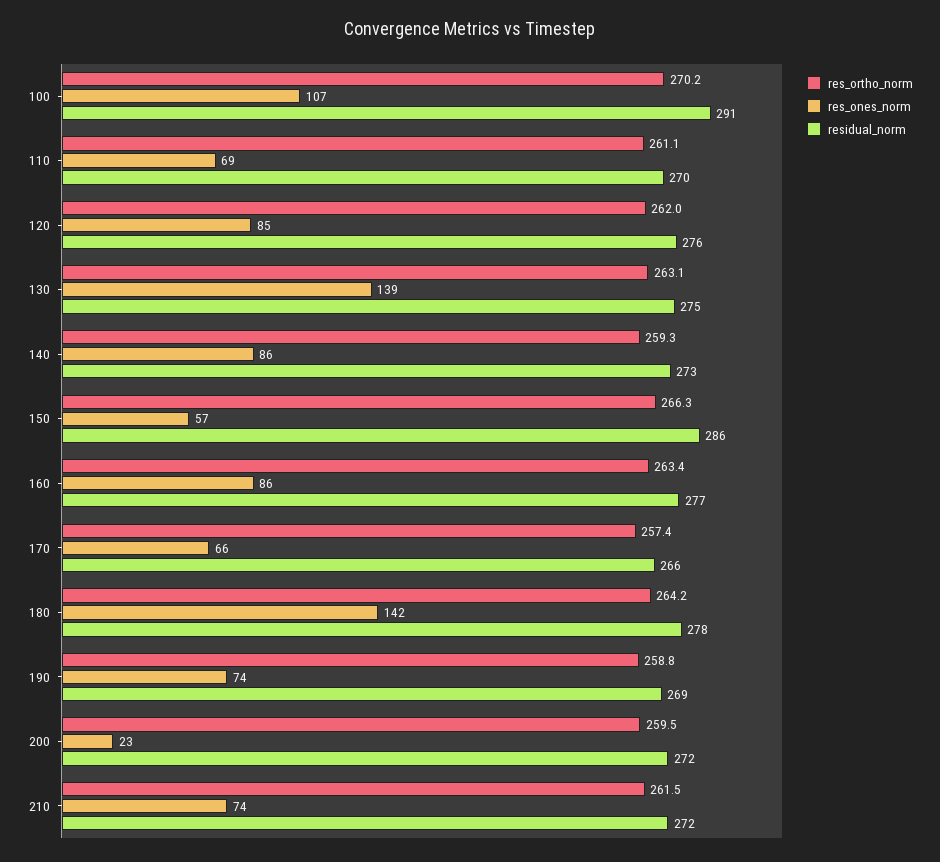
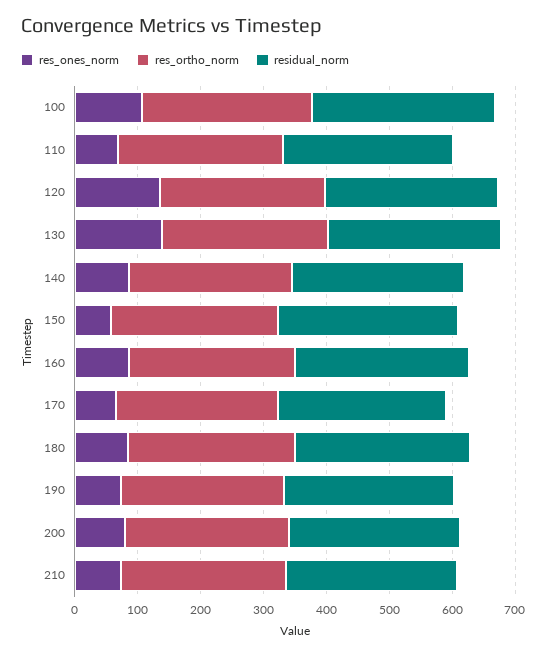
res_ones_norm, 120: 85 -> 140
res_ones_norm, 180: 142 -> 80
res_ones_norm, 200: 23 -> 80

